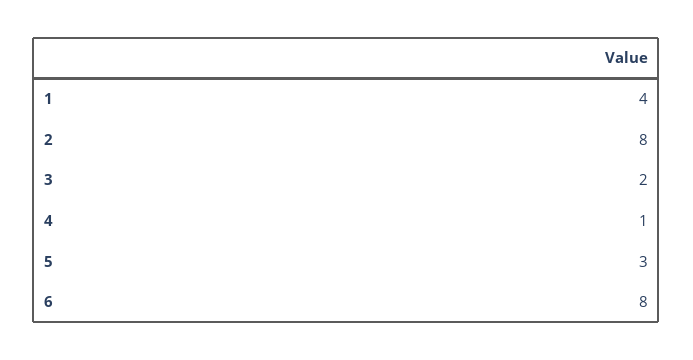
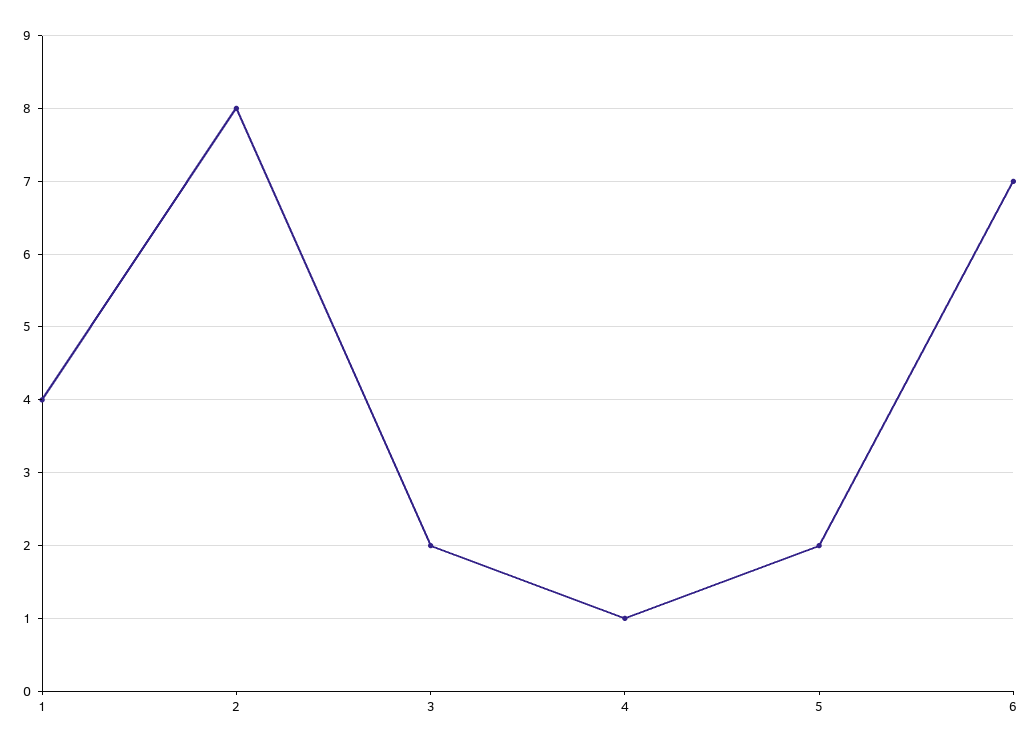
5: 3 -> 2
6: 8 -> 7

